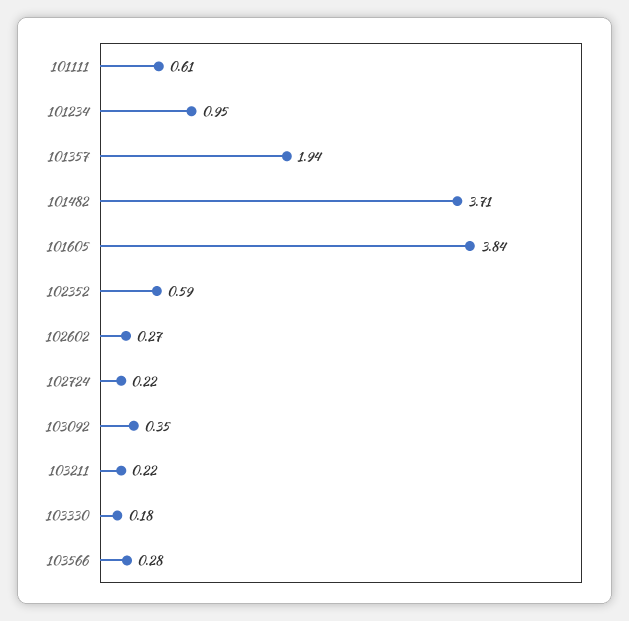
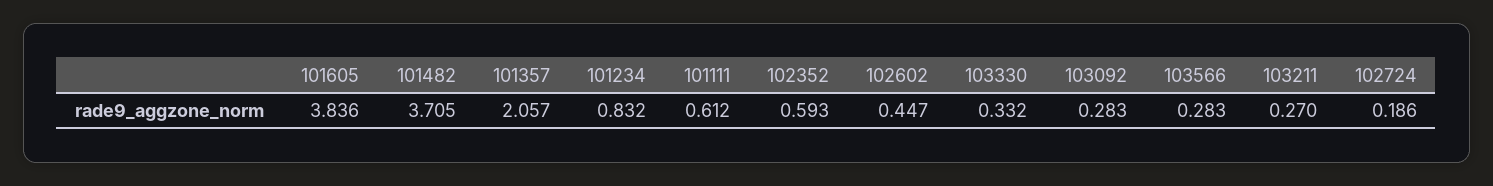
101234: 0.95 -> 0.832
101357: 1.94 -> 2.057
102602: 0.27 -> 0.447
102724: 0.22 -> 0.186
103092: 0.35 -> 0.283
103211: 0.22 -> 0.27
103330: 0.18 -> 0.332

